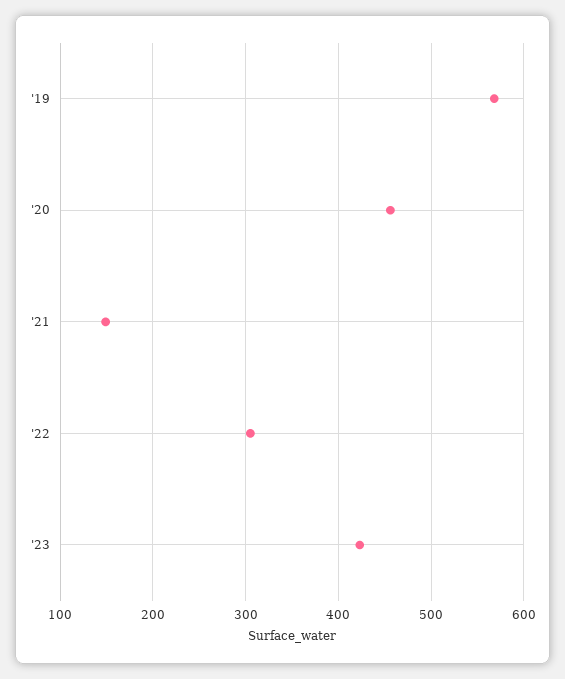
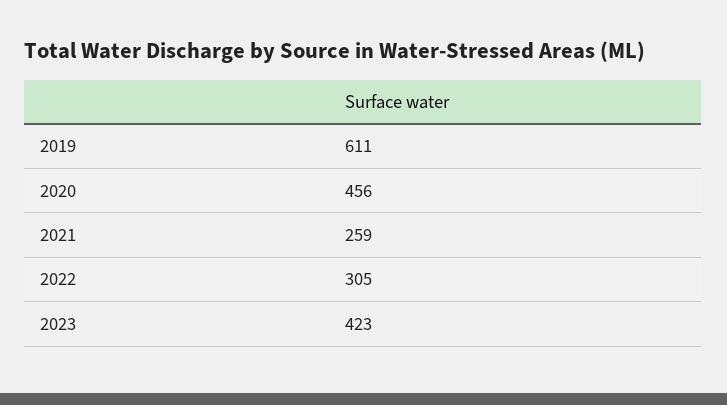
'19: 570 -> 611
'21: 150 -> 259

